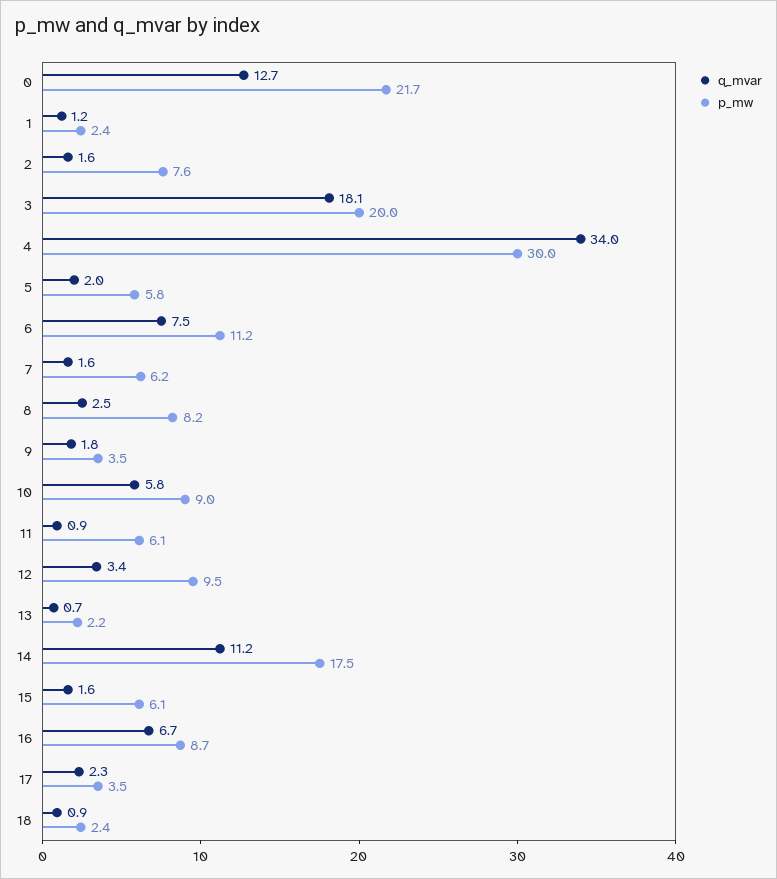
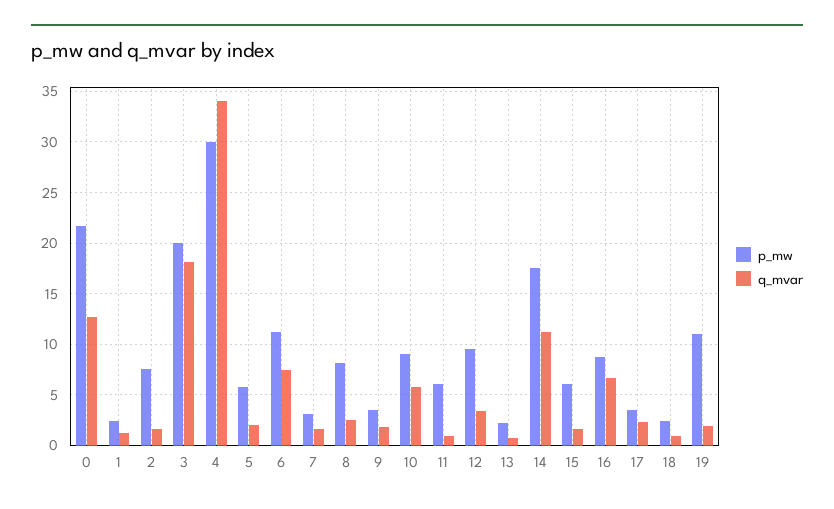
p_mw, 7: 6.2 -> 3
p_mw, 19: none -> 11
q_mvar, 19: none -> 2

